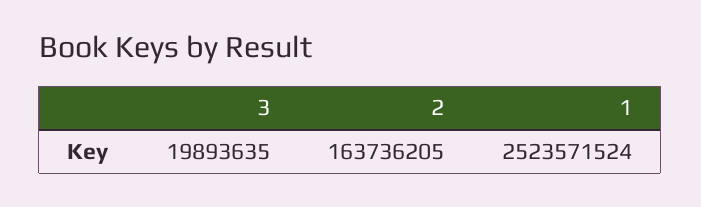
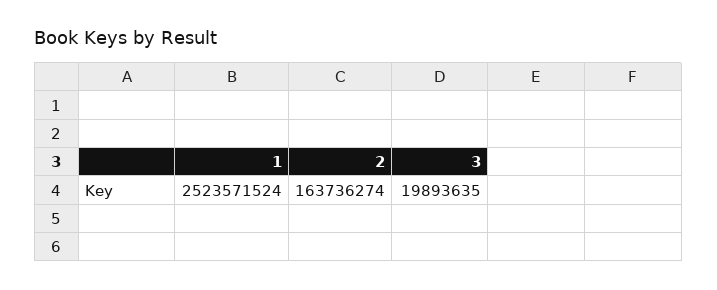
2: 163736205 -> 163736274

